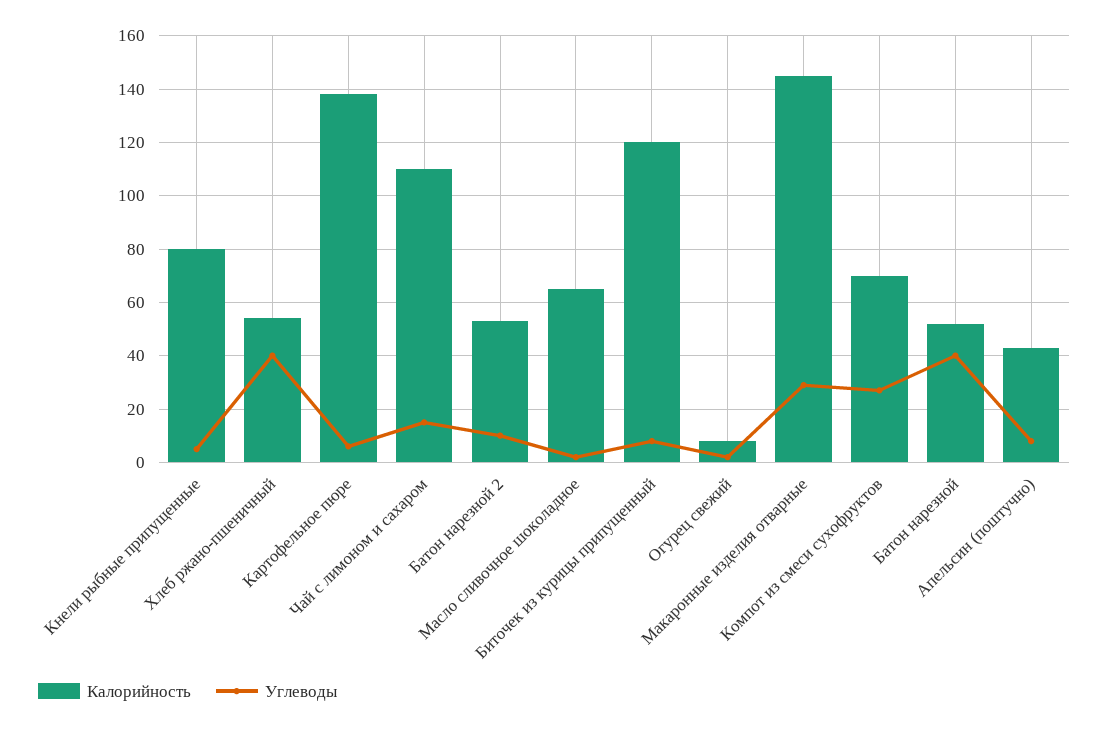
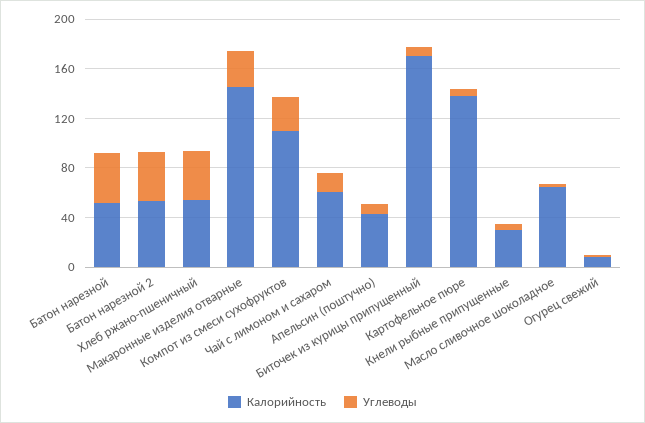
Калорийность, Кнели рыбные припущенные: 80 -> 30
Калорийность, Чай с лимоном и сахаром: 110 -> 60
Углеводы, Батон нарезной 2: 10 -> 40
Калорийность, Биточек из курицы припущенный: 120 -> 170
Калорийность, Компот из смеси сухофруктов: 70 -> 110

